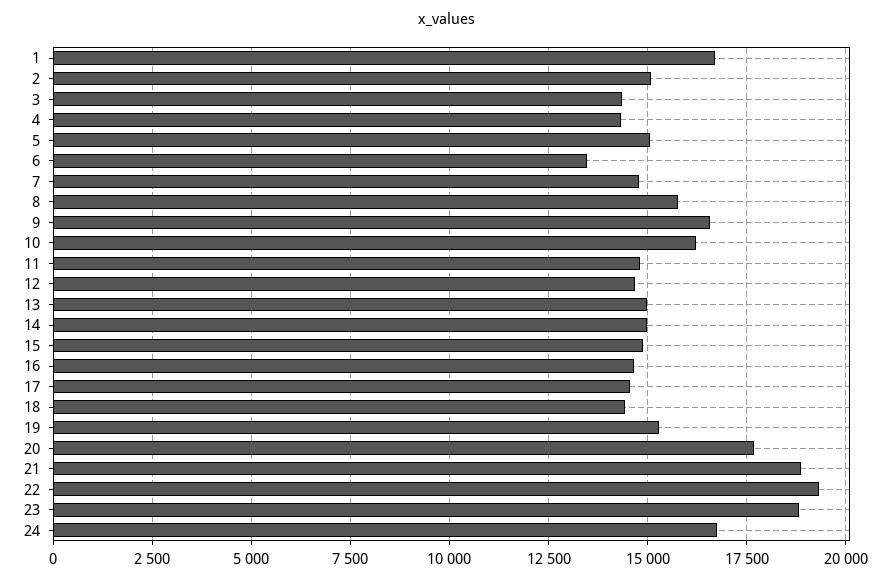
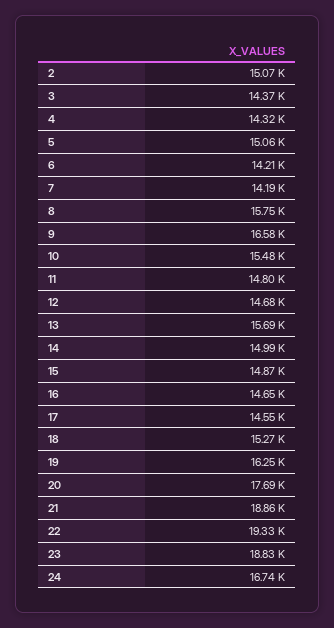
1: 16750 -> none
6: 13500 -> 14210
7: 14750 -> 14190
10: 16250 -> 15480
13: 15000 -> 15690
18: 14500 -> 15270
19: 15250 -> 16250

